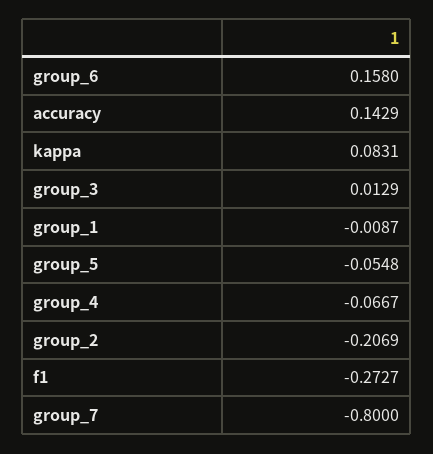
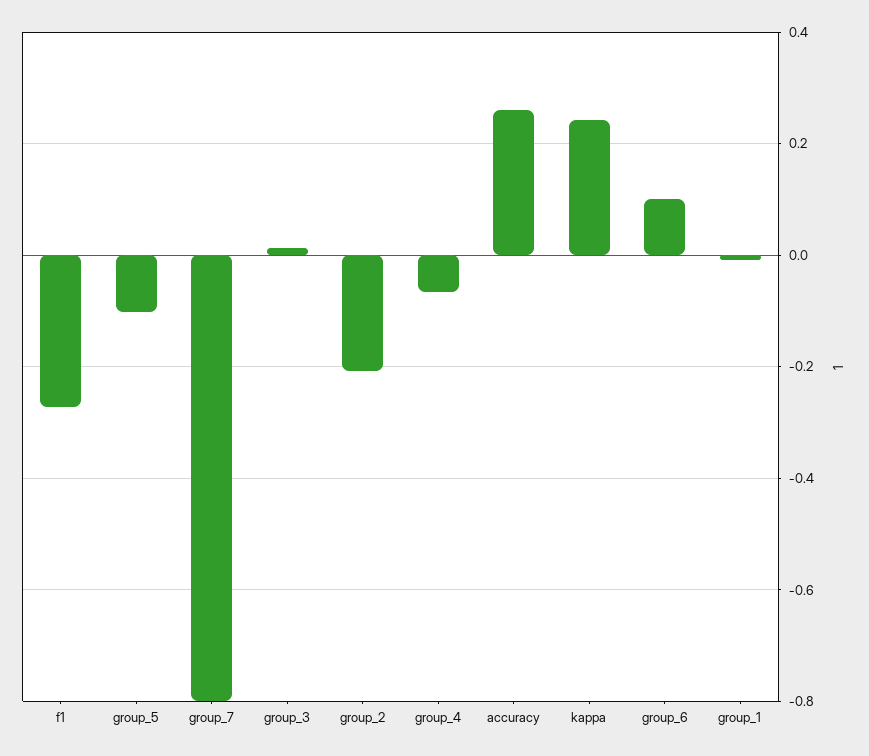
group_6: 0.158 -> 0.1
accuracy: 0.1429 -> 0.26
kappa: 0.0831 -> 0.24
group_5: -0.0548 -> -0.1

